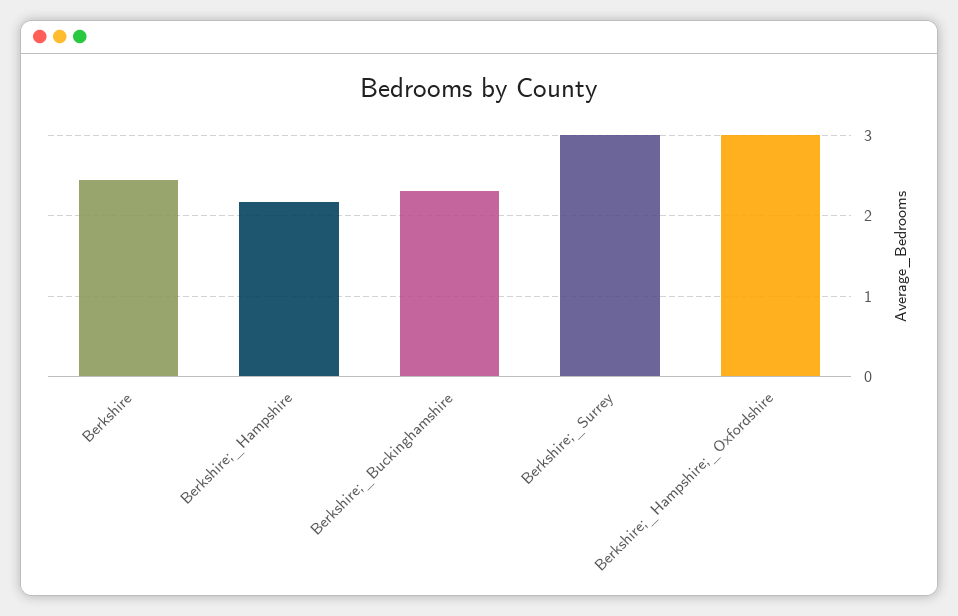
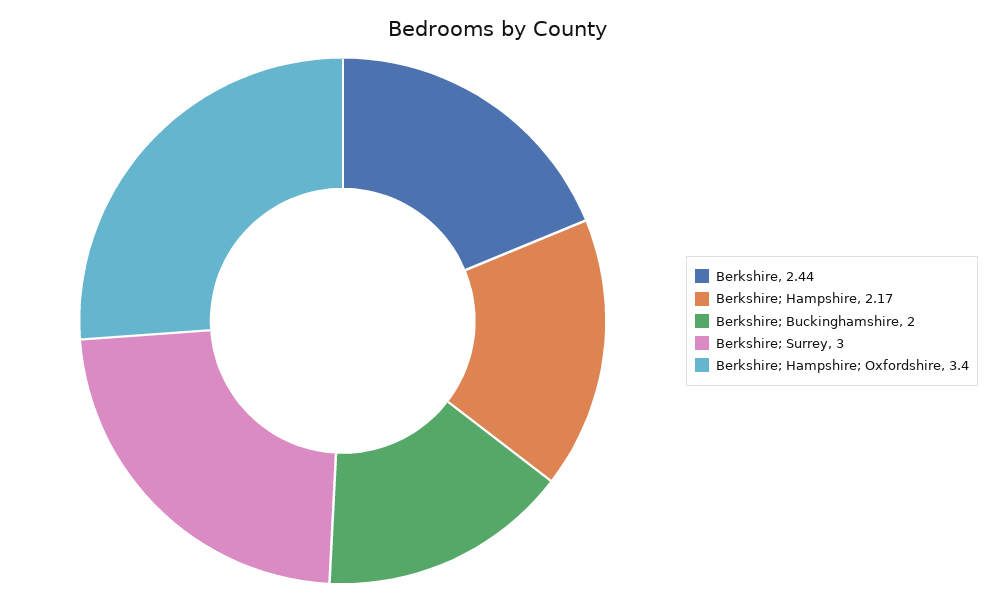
Berkshire;_Buckinghamshire: 2.3 -> 2
Berkshire;_Hampshire;_Oxfordshire: 3 -> 3.4

